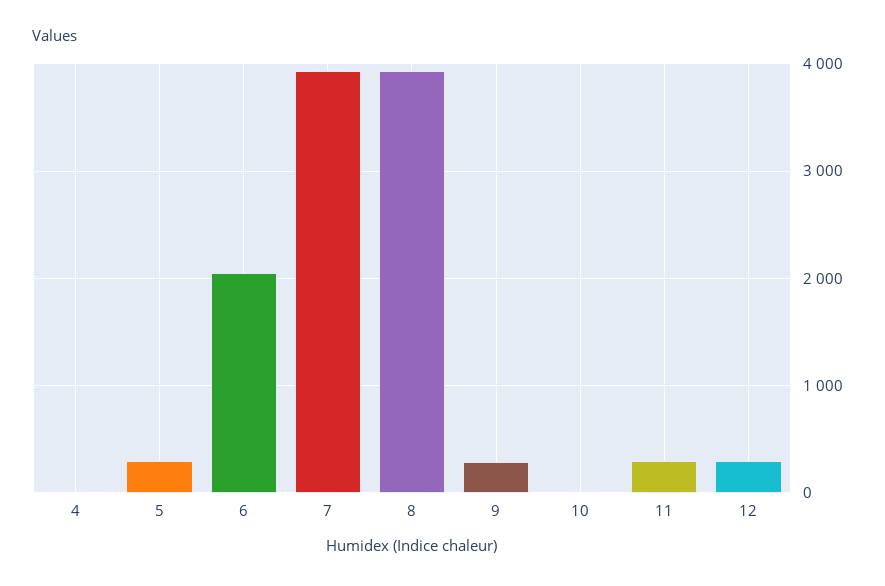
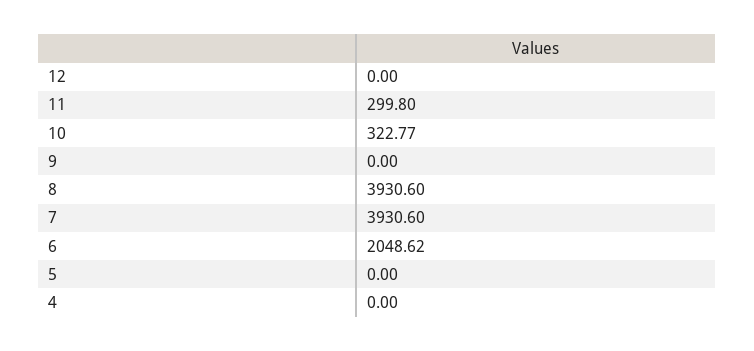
5: 300 -> 0
9: 300 -> 0
10: 0 -> 322.77
12: 300 -> 0

